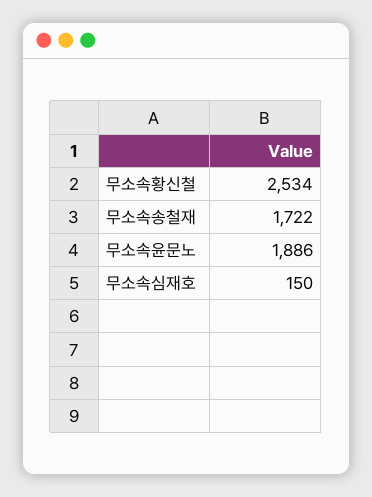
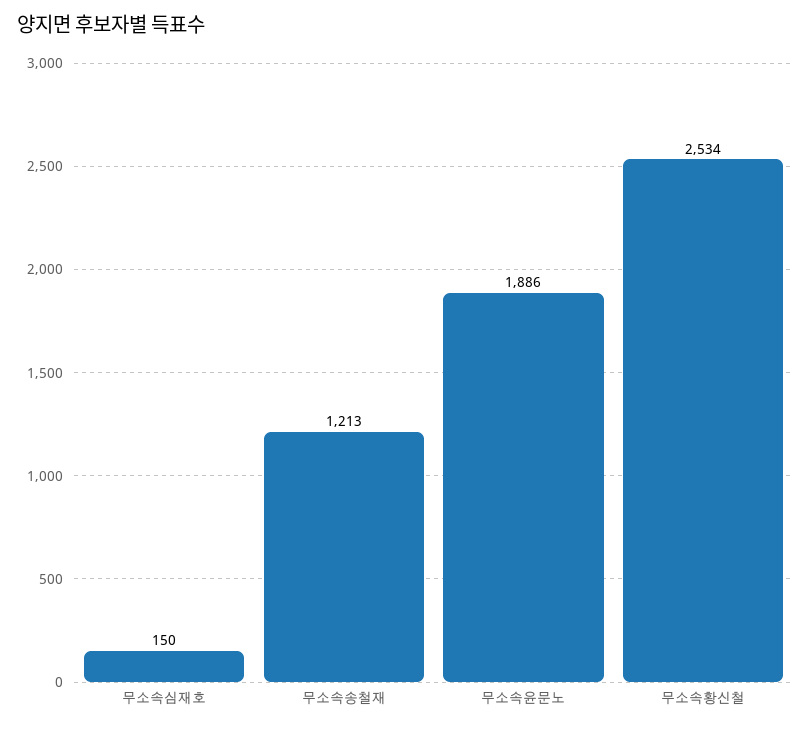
무소속송철재: 1722 -> 1213

